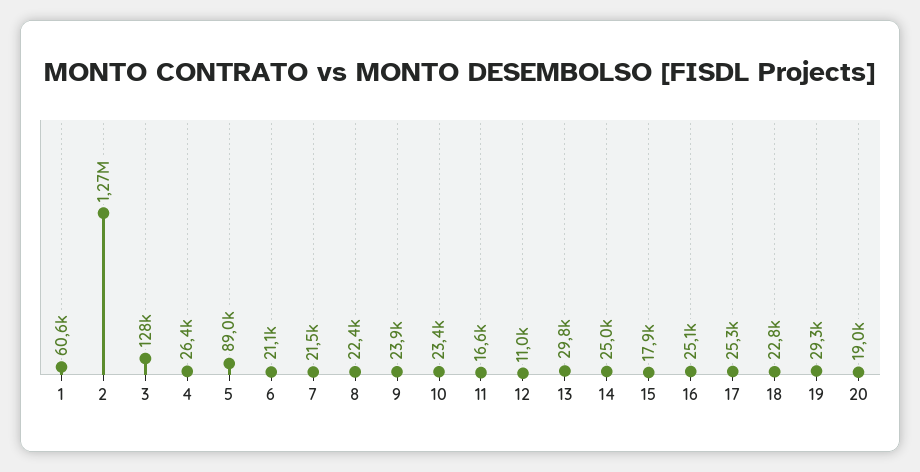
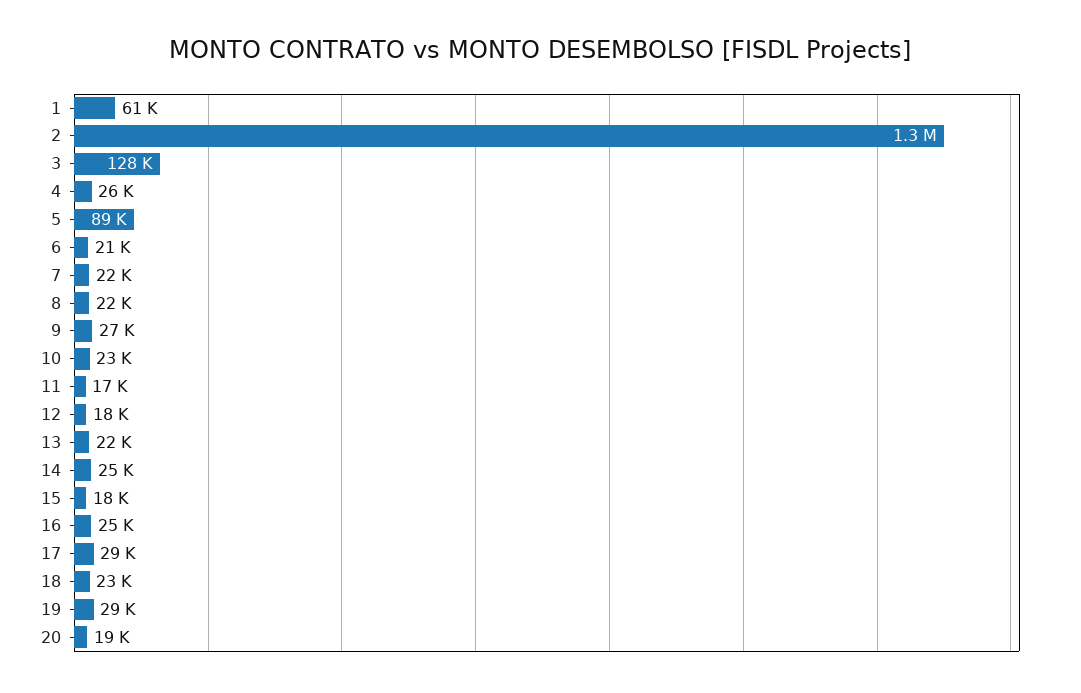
9: 23900 -> 27000
12: 11000 -> 18000
13: 29800 -> 22000
17: 25300 -> 29000

